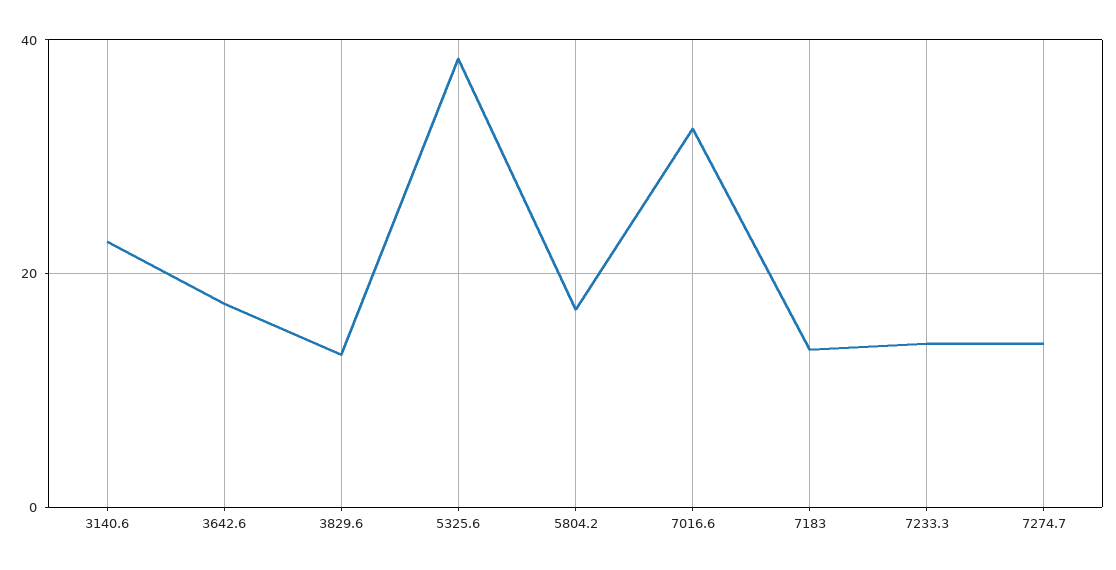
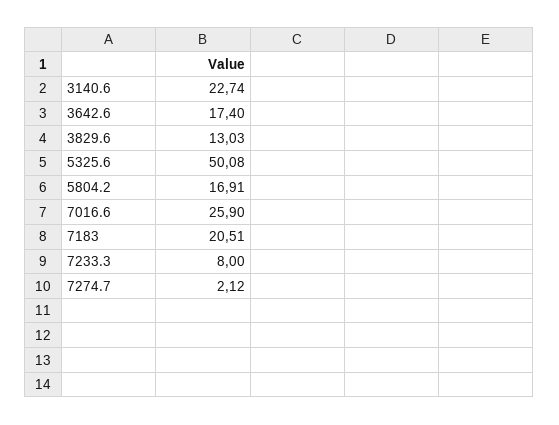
5325.6: 38 -> 50.08
7016.6: 32 -> 25.9
7183: 14 -> 20.51
7233.3: 14 -> 8
7274.7: 14 -> 2.12

